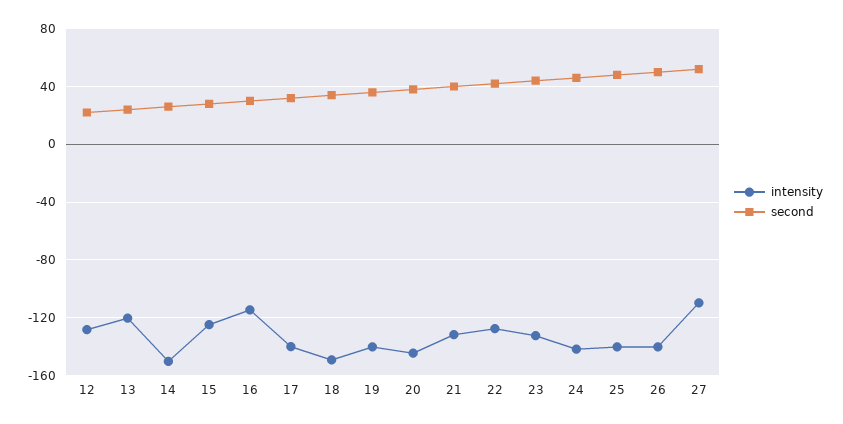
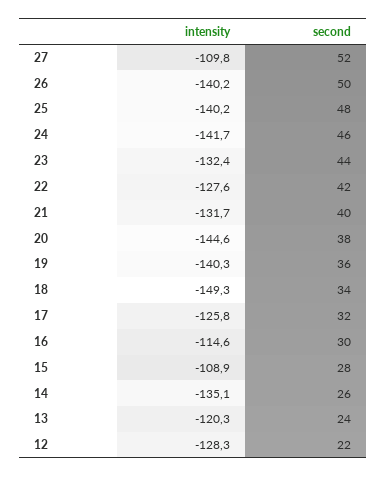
intensity, 14: -150 -> -135.1
intensity, 15: -125 -> -108.9
intensity, 17: -140 -> -125.8

